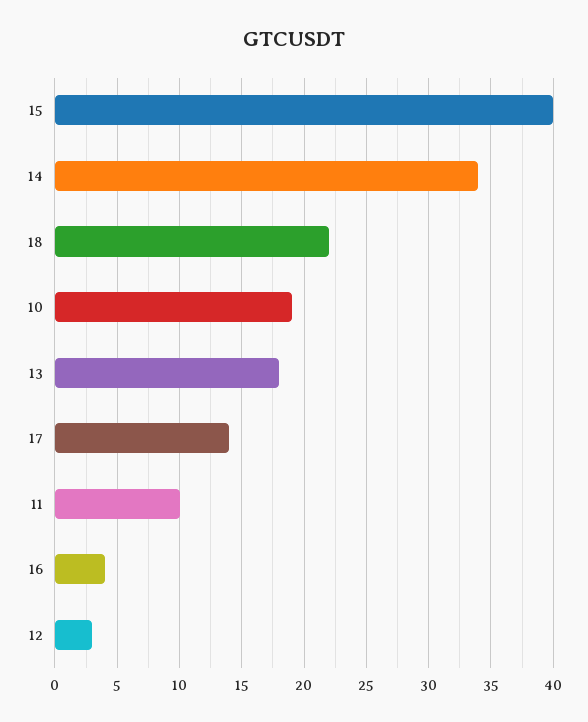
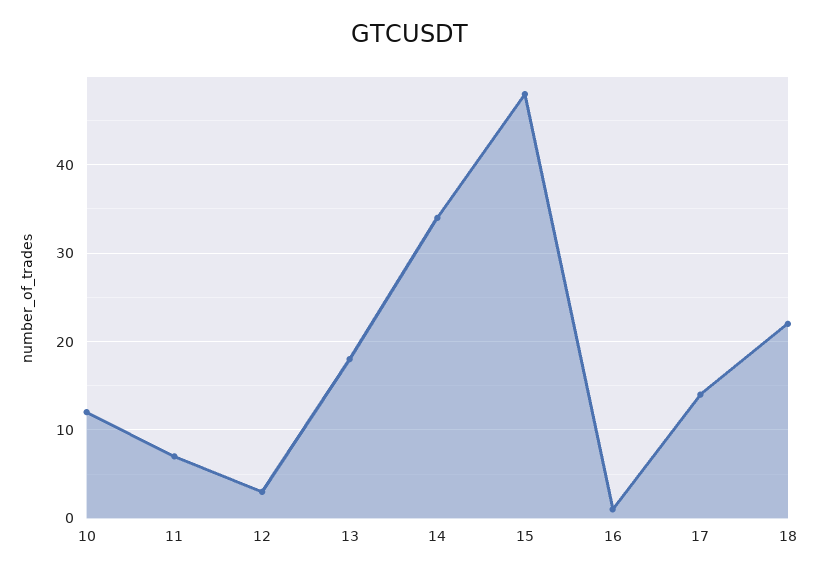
15: 40 -> 48
10: 19 -> 12
11: 10 -> 7
16: 4 -> 1

